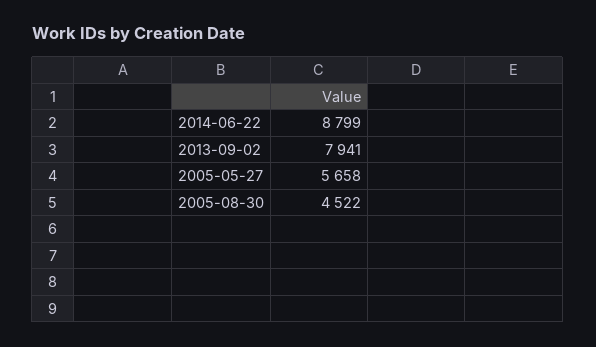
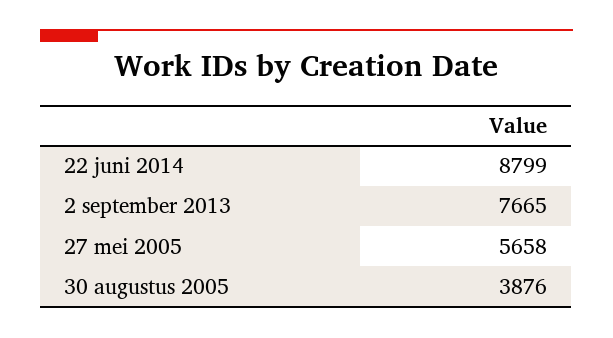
2013-09-02: 7941 -> 7665
2005-08-30: 4522 -> 3876

